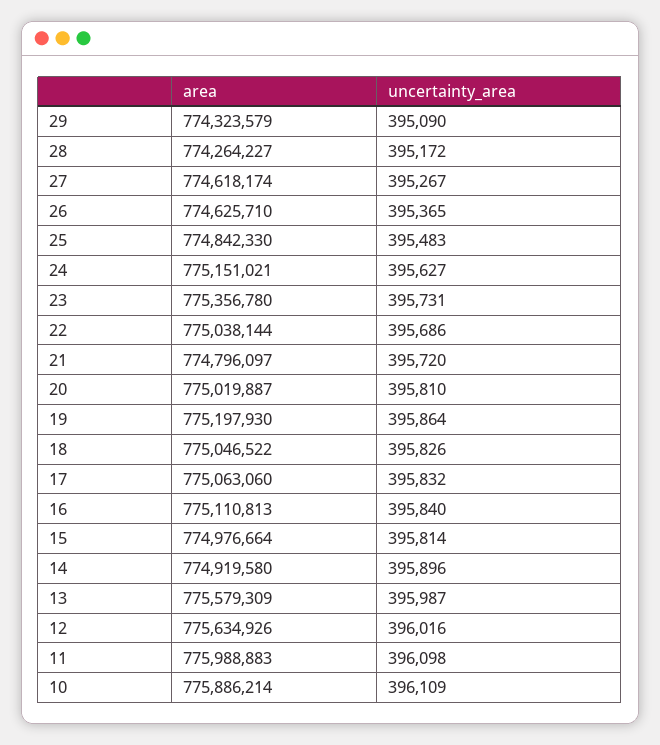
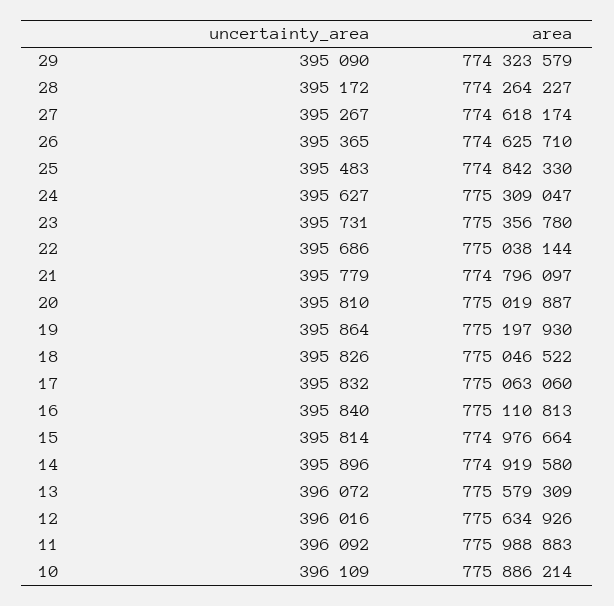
area, 24: 775151021 -> 775309047
uncertainty_area, 21: 395720 -> 395779
uncertainty_area, 13: 395987 -> 396072
uncertainty_area, 11: 396098 -> 396092

